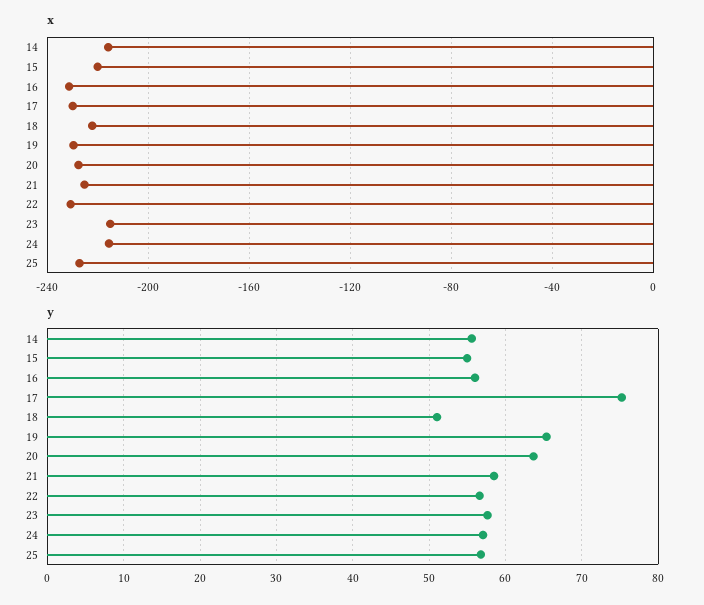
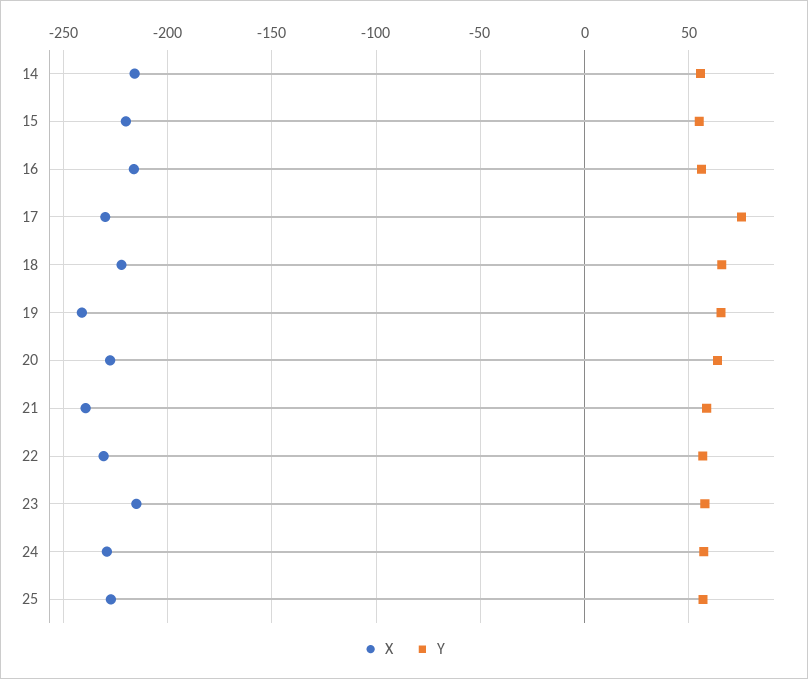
x, 16: -230 -> -215
x, 19: -230 -> -240
x, 21: -225 -> -240
x, 24: -215 -> -230
y, 18: 51 -> 65

